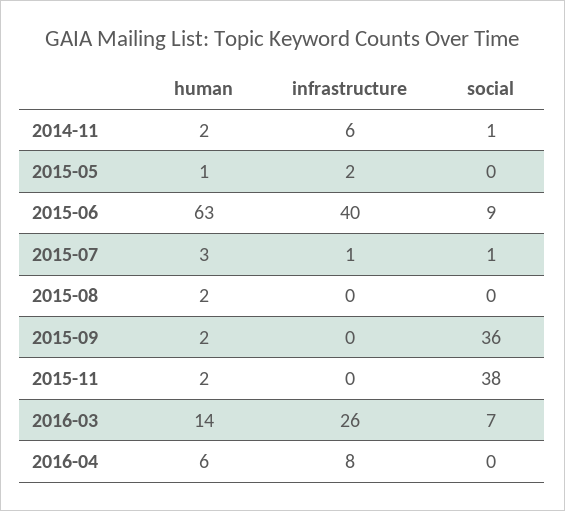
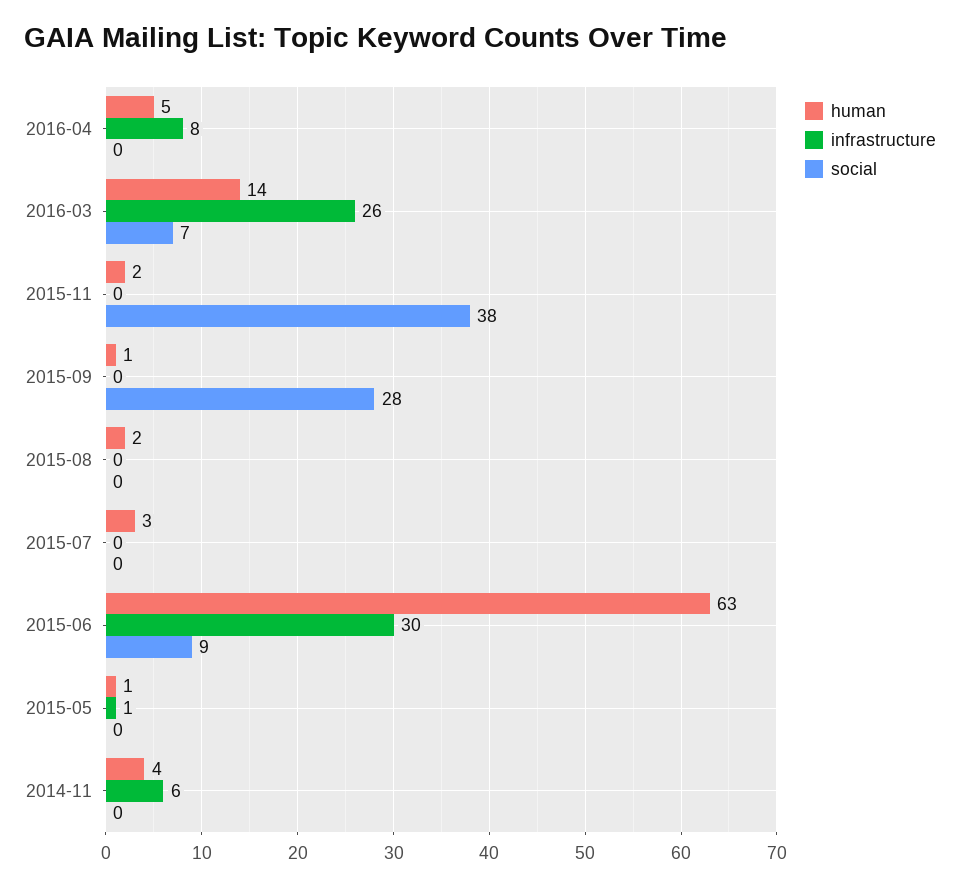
human, 2014-11: 2 -> 4
social, 2014-11: 1 -> 0
infrastructure, 2015-05: 2 -> 1
infrastructure, 2015-06: 40 -> 30
infrastructure, 2015-07: 1 -> 0
social, 2015-07: 1 -> 0
human, 2015-09: 2 -> 1
social, 2015-09: 36 -> 28
human, 2016-04: 6 -> 5

